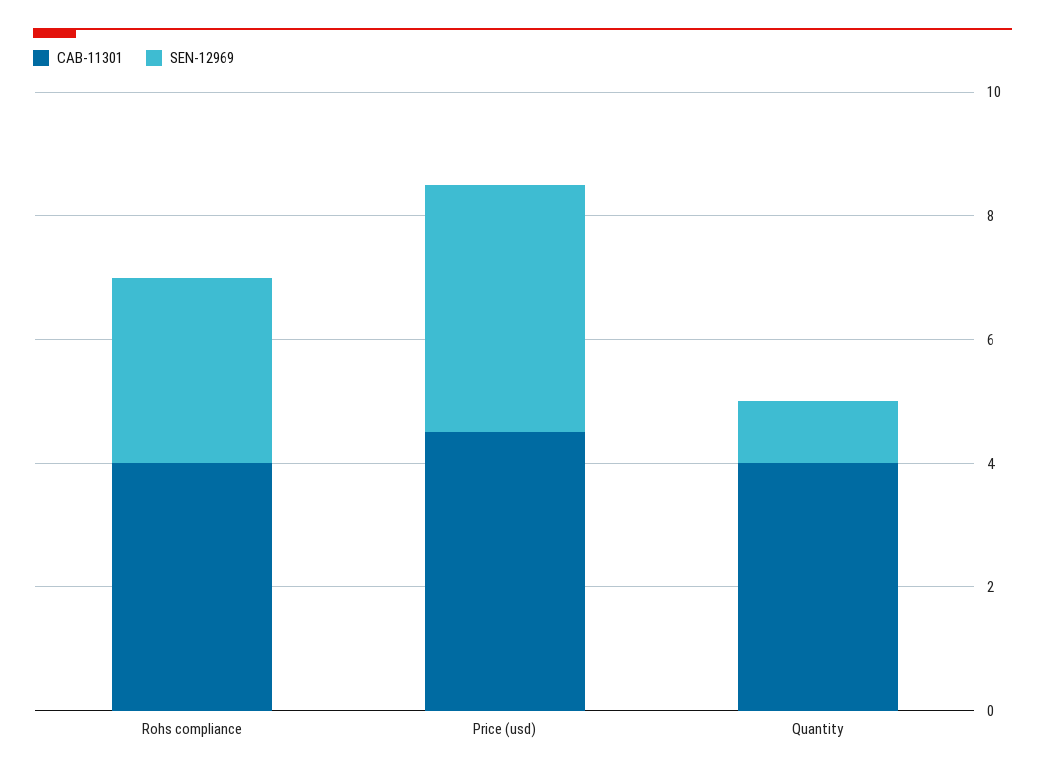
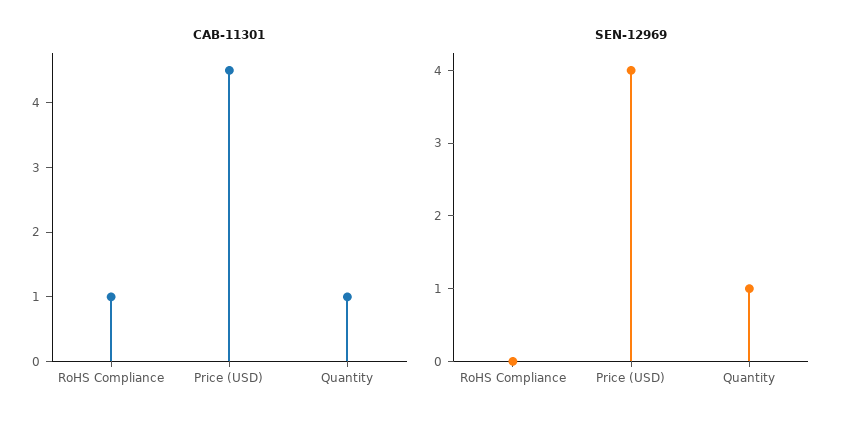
CAB-11301, Rohs compliance: 4 -> 1
SEN-12969, Rohs compliance: 3 -> 0
CAB-11301, Quantity: 4 -> 1

